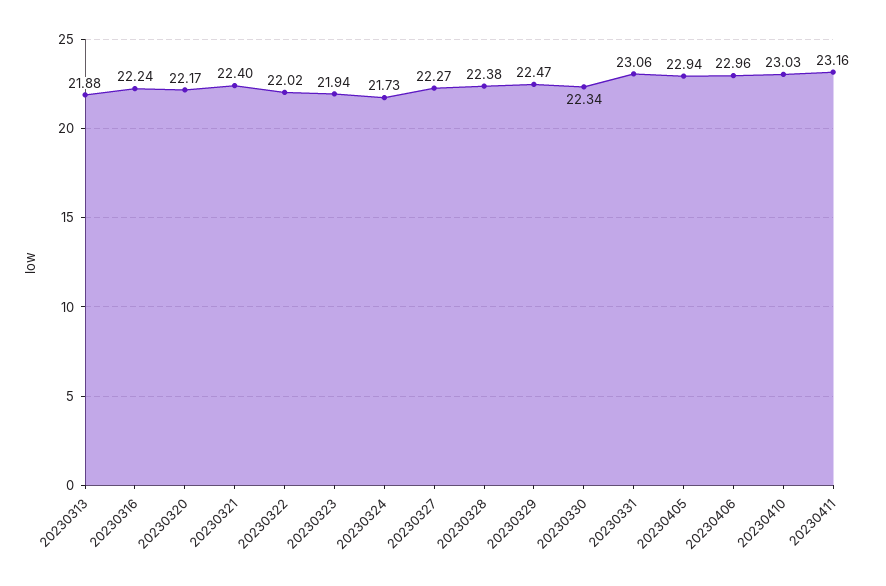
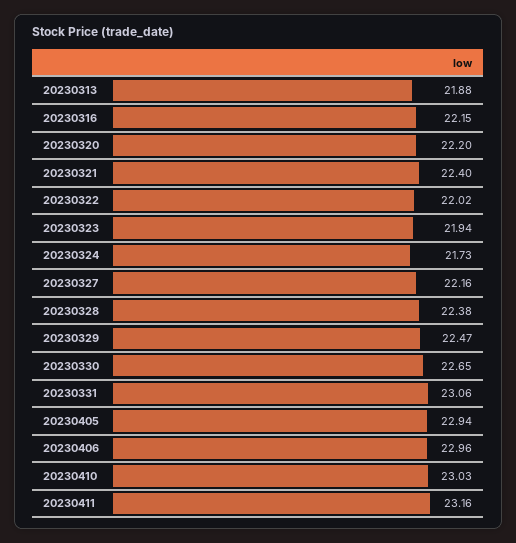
20230316: 22.24 -> 22.15
20230320: 22.17 -> 22.2
20230327: 22.27 -> 22.16
20230330: 22.34 -> 22.65

